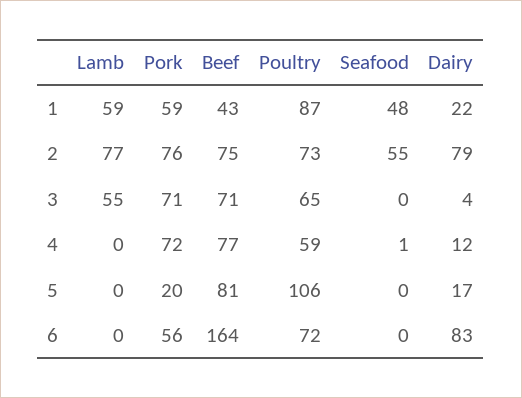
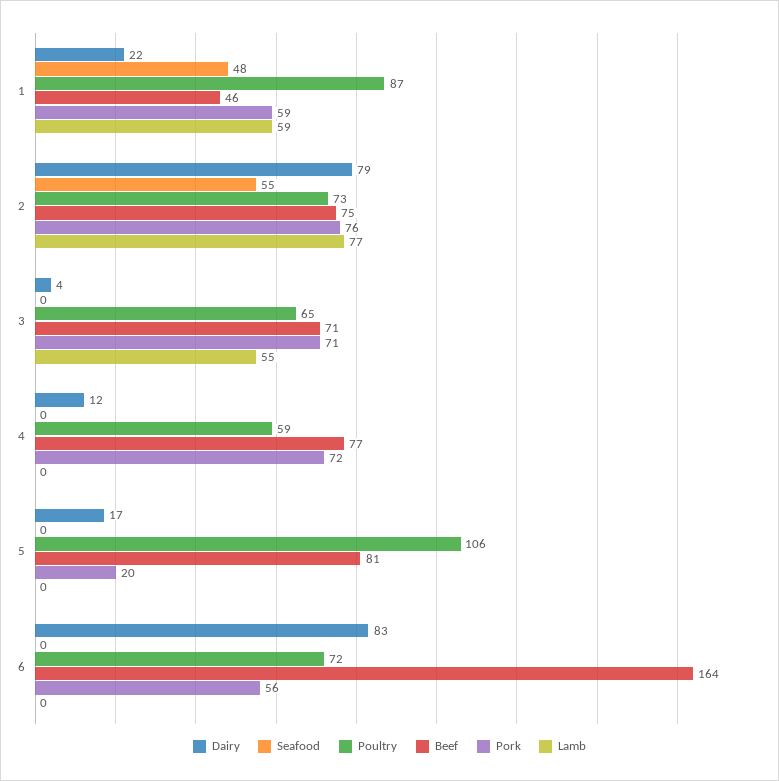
Beef, 1: 43 -> 46
Seafood, 4: 1 -> 0

